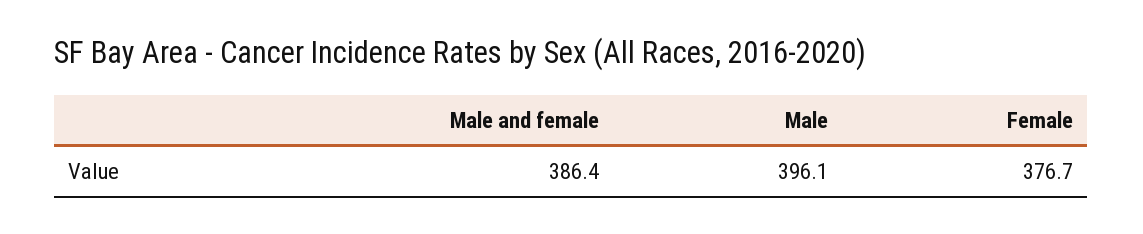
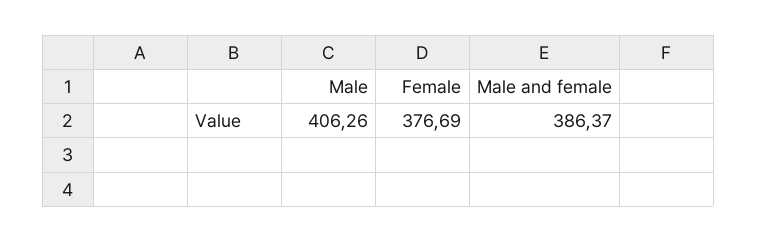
Male: 396.1 -> 406.26

